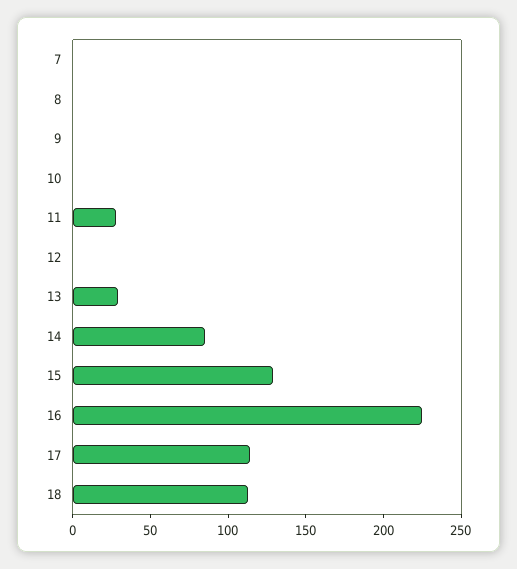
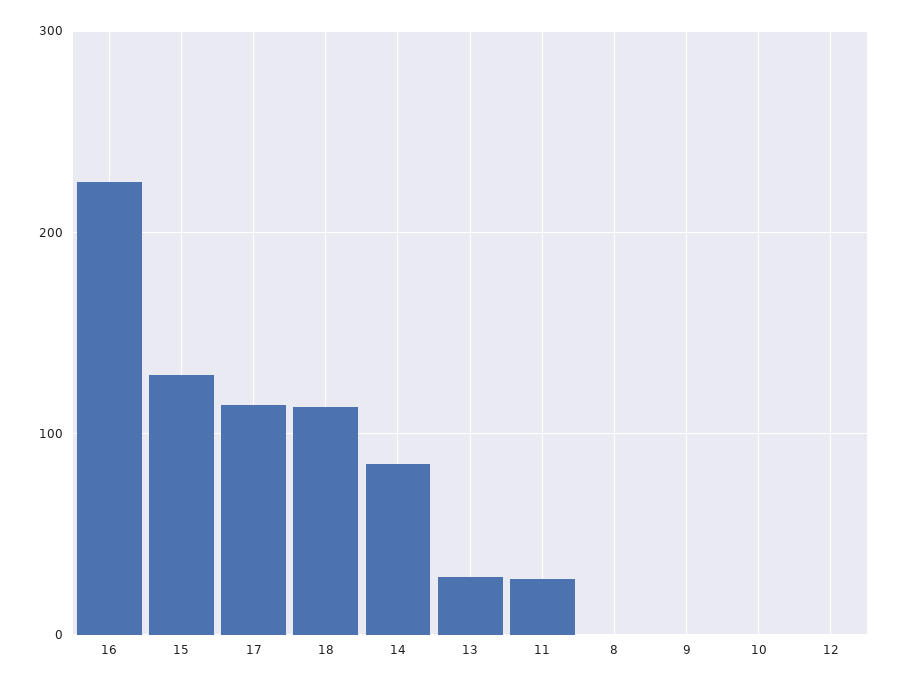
7: 0 -> none

